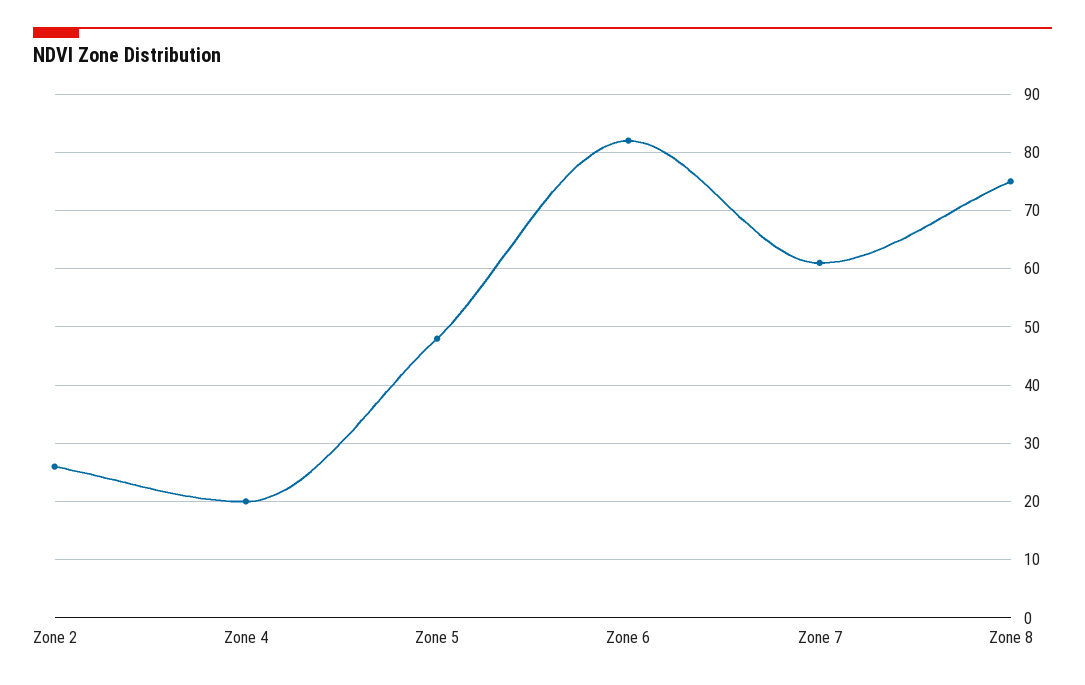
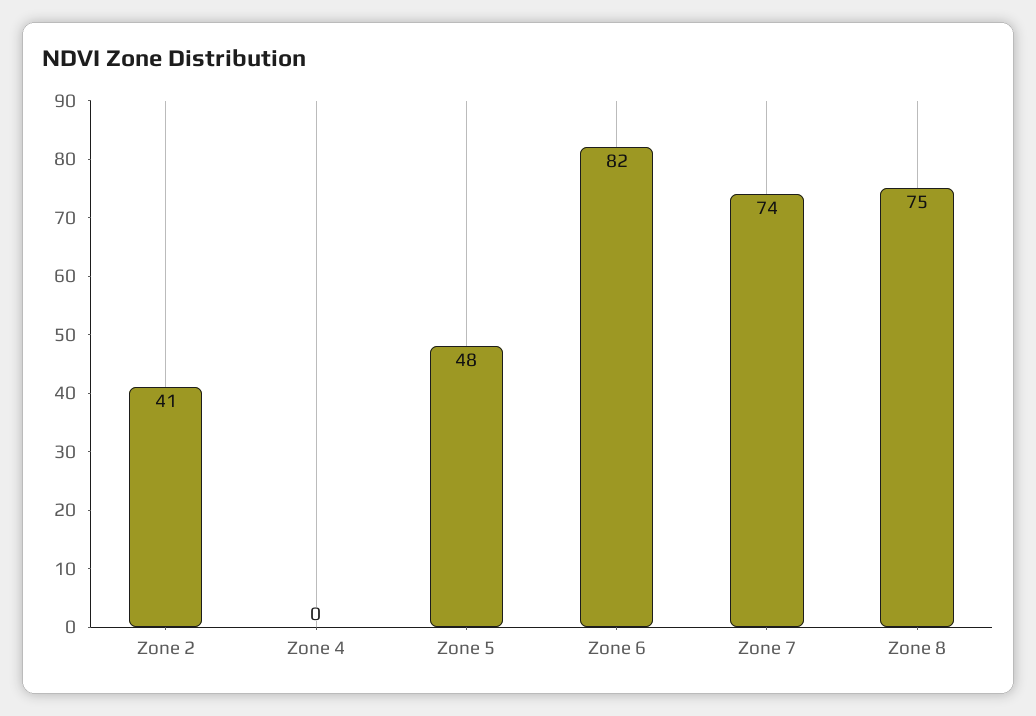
Zone 2: 25 -> 41
Zone 4: 20 -> 0
Zone 7: 60 -> 74

